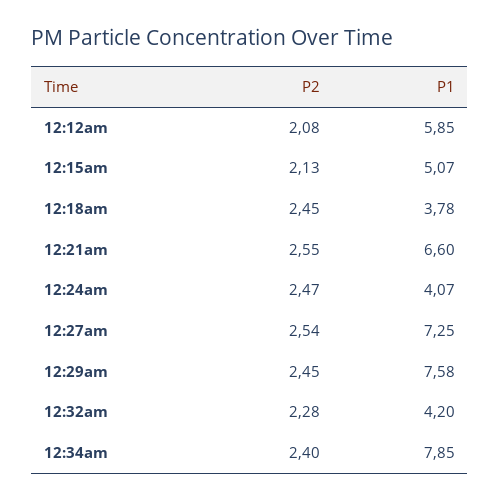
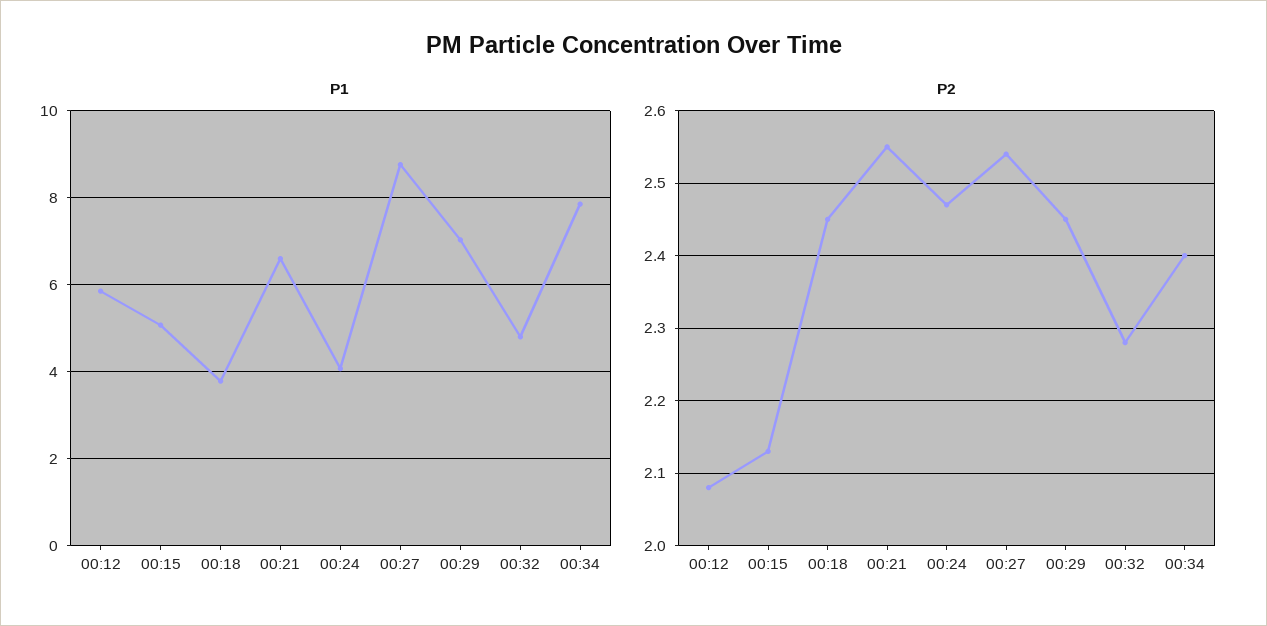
P1, 12:27am: 7.25 -> 8.8
P1, 12:29am: 7.58 -> 7
P1, 12:32am: 4.2 -> 4.8

